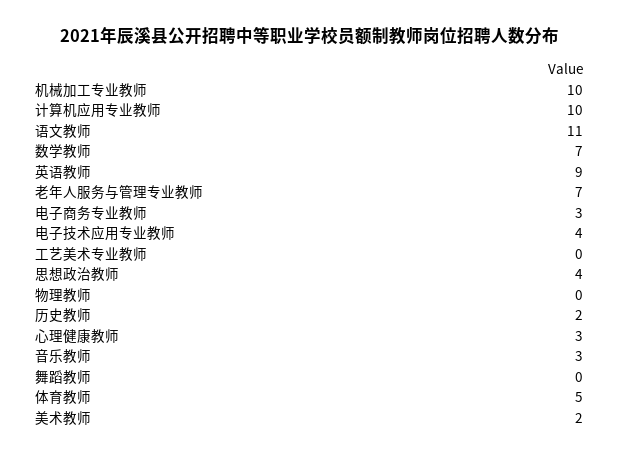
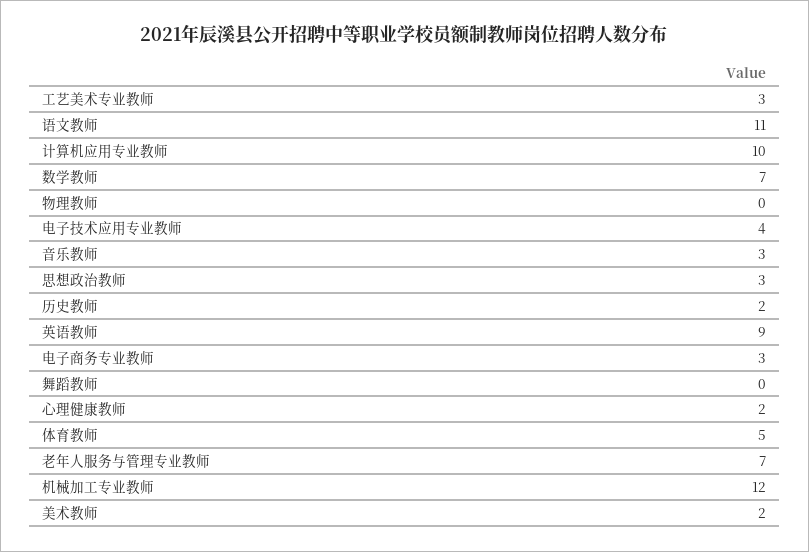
机械加工专业教师: 10 -> 12
工艺美术专业教师: 0 -> 3
思想政治教师: 4 -> 3
心理健康教师: 3 -> 2

